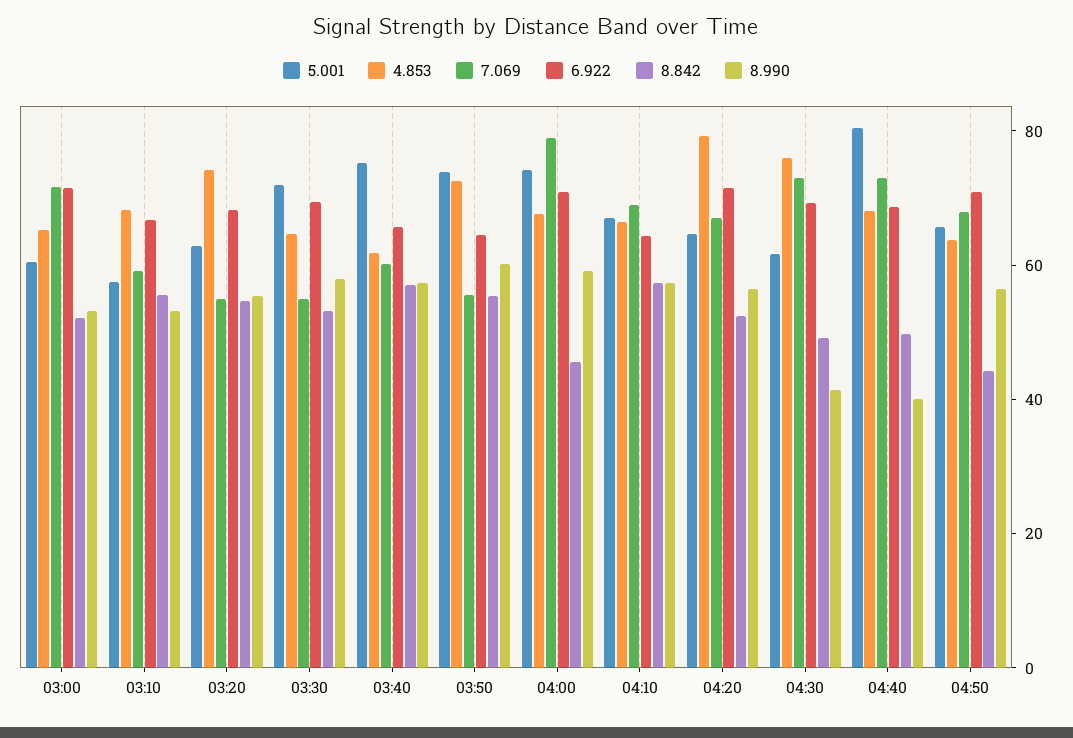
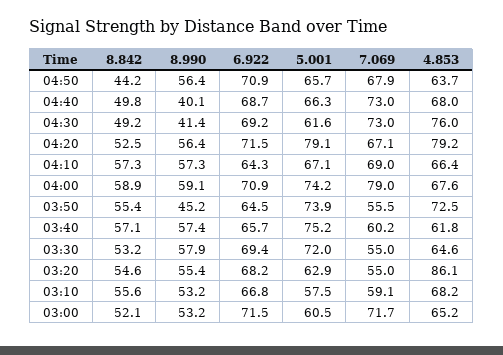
4.853, 03:20: 75 -> 86.1
8.990, 03:50: 60 -> 45.2
8.842, 04:00: 45 -> 58.9
5.001, 04:20: 65 -> 79.1
5.001, 04:40: 80 -> 66.3

